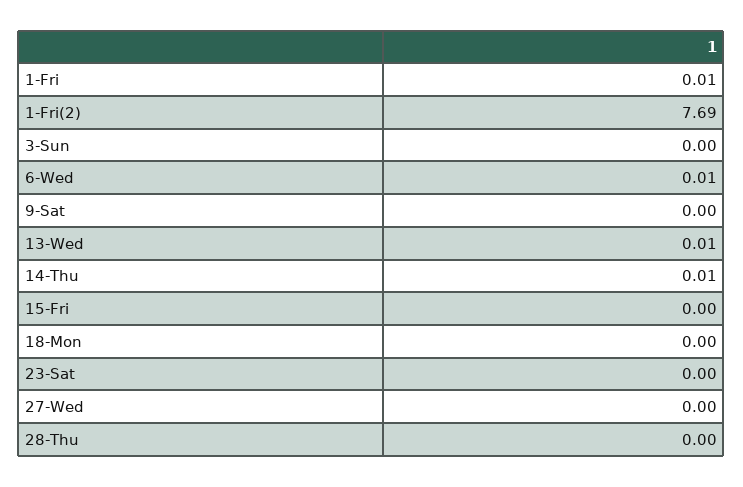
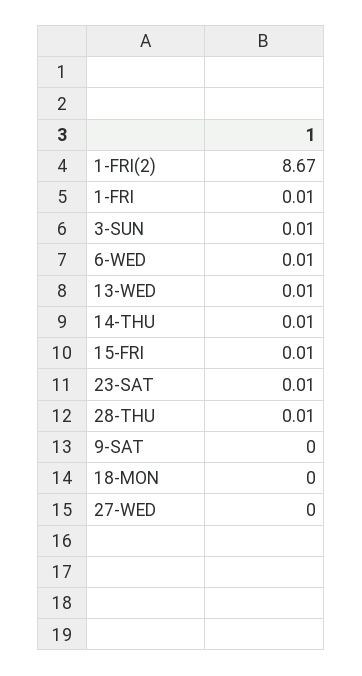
1-Fri(2): 7.69 -> 8.67
3-Sun: 0 -> 0.01
15-Fri: 0 -> 0.01
23-Sat: 0 -> 0.01
28-Thu: 0 -> 0.01

